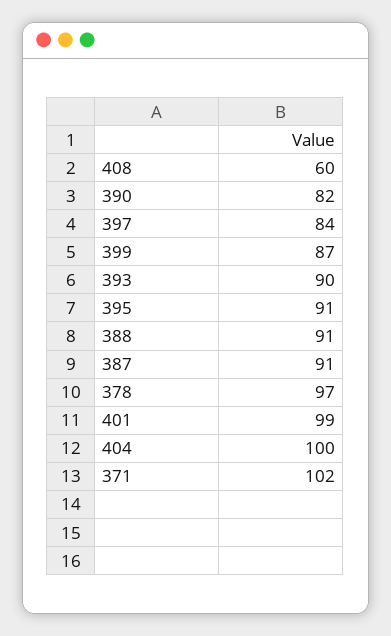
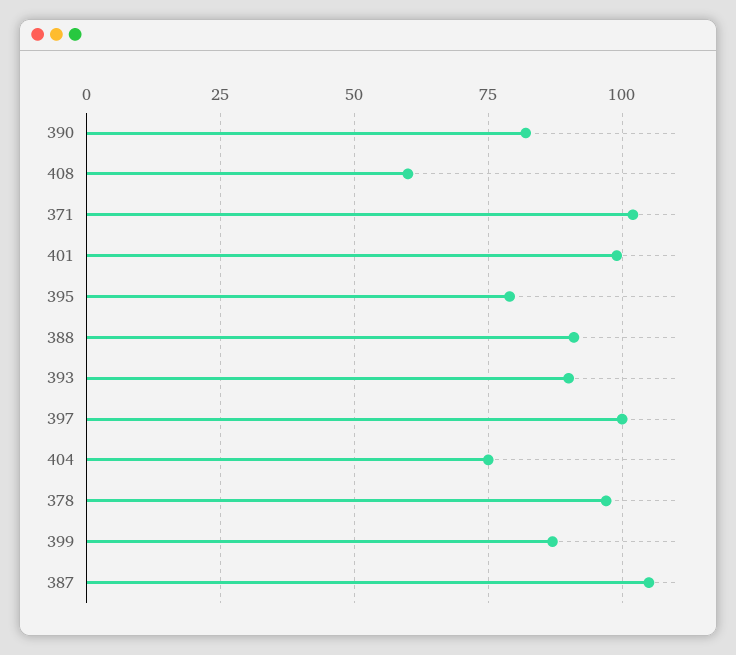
397: 84 -> 100
395: 91 -> 80
387: 91 -> 105
404: 100 -> 75

